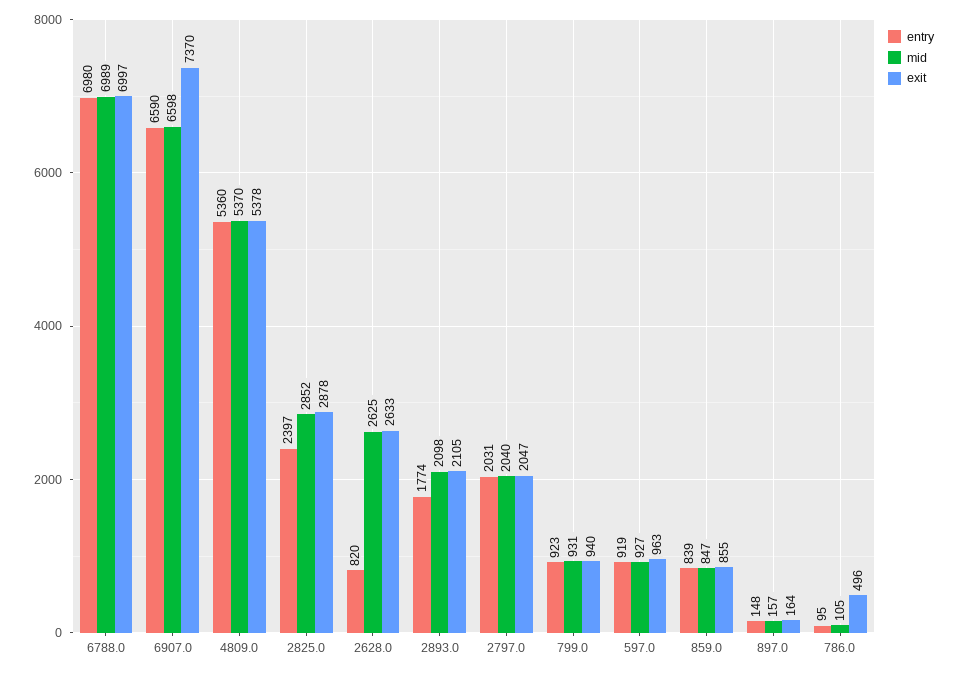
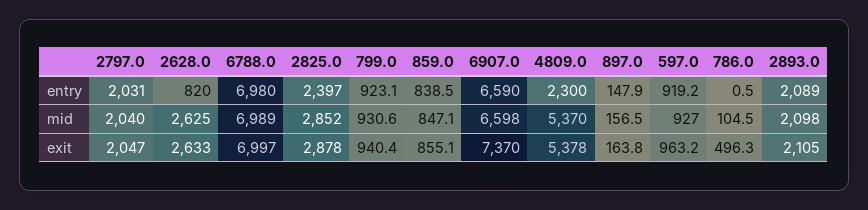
entry, 4809.0: 5360 -> 2300
entry, 2893.0: 1774 -> 2089
entry, 786.0: 95 -> 0.5

